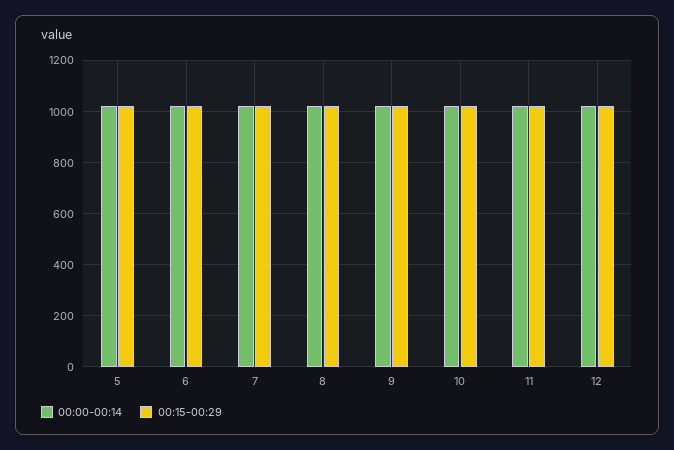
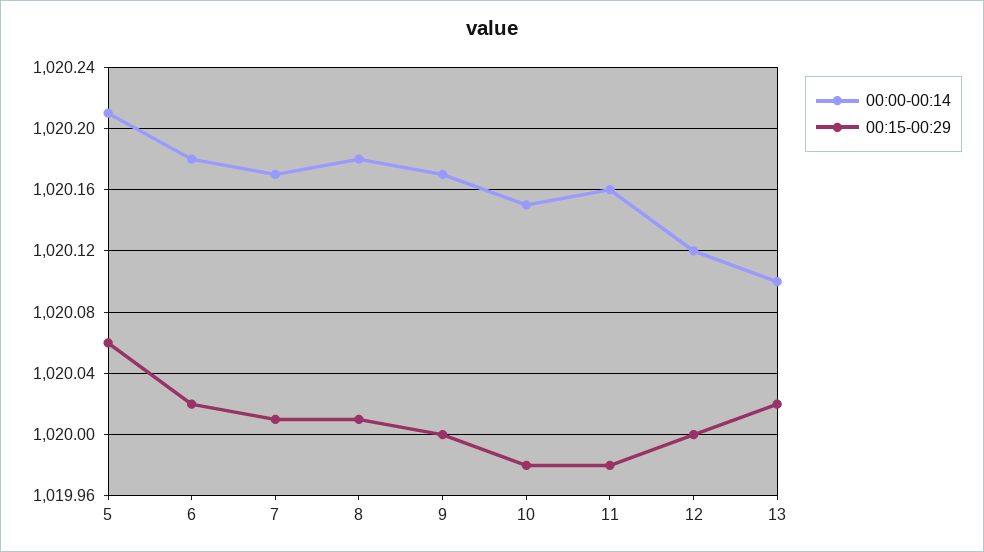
00:00-00:14, 13: none -> 1020.1
00:15-00:29, 13: none -> 1020.02

